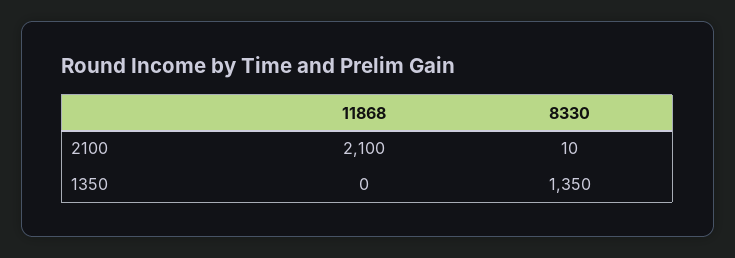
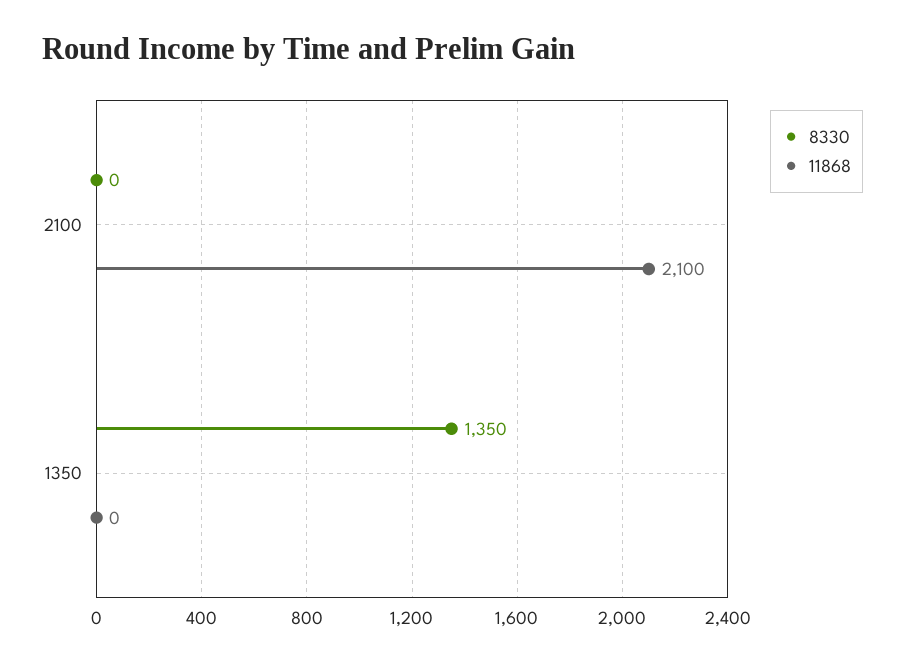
8330, 2100: 10 -> 0

